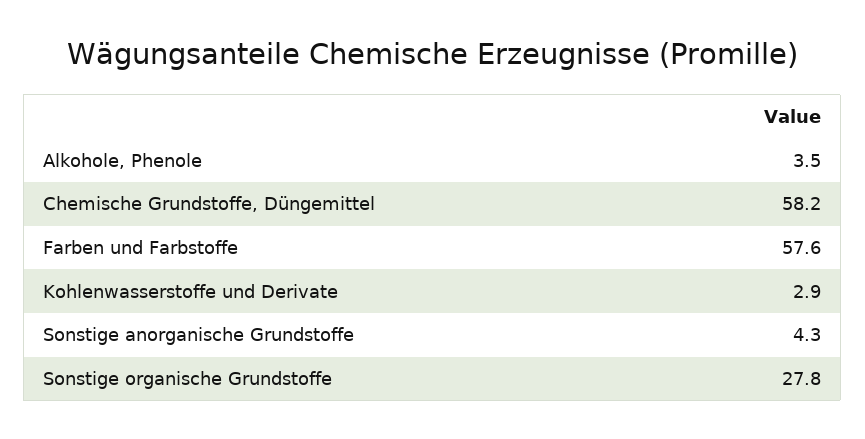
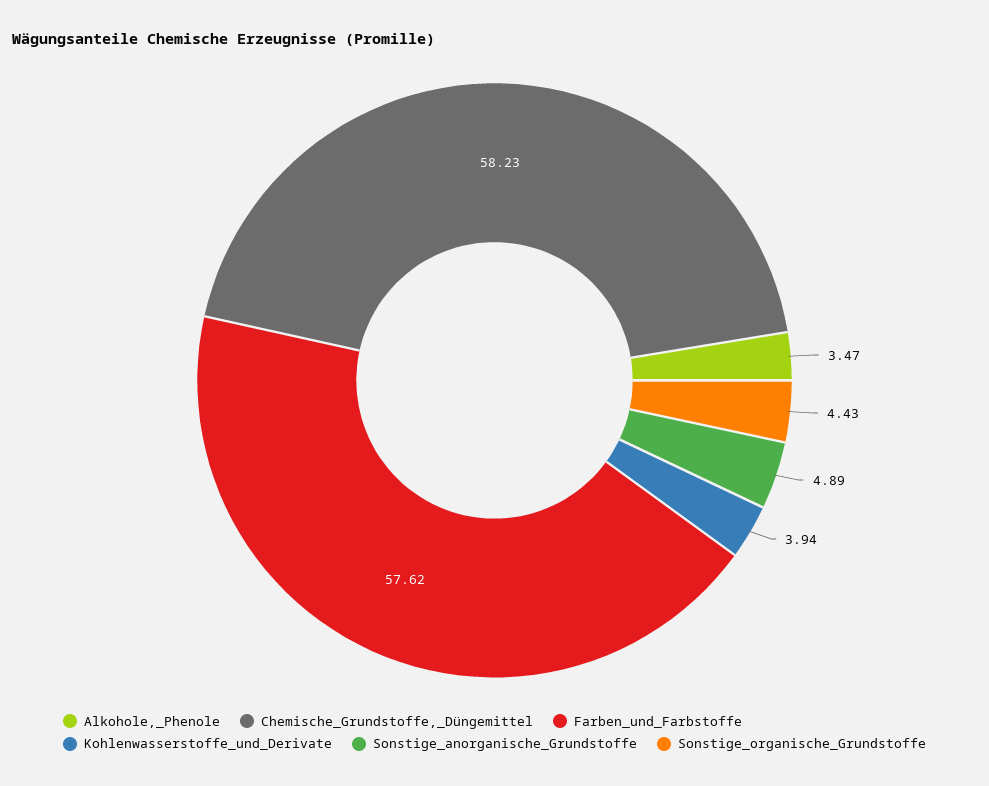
Kohlenwasserstoffe und Derivate: 2.9 -> 3.94
Sonstige anorganische Grundstoffe: 4.3 -> 4.89
Sonstige organische Grundstoffe: 27.8 -> 4.43

